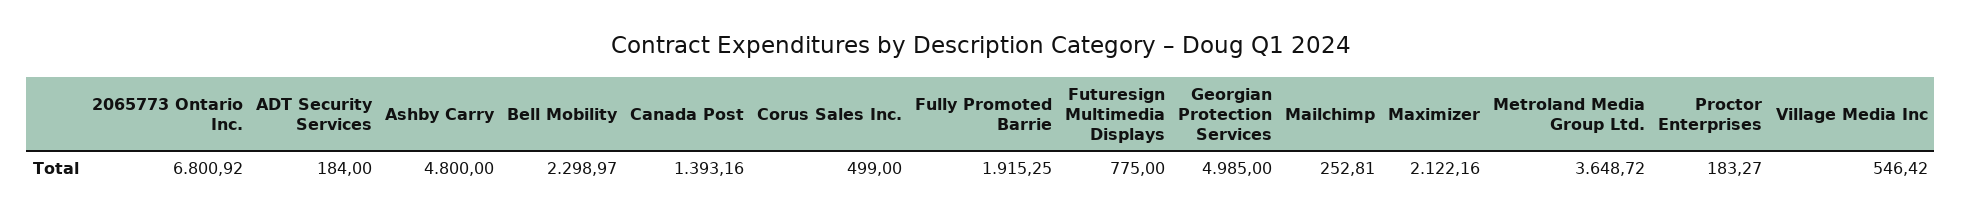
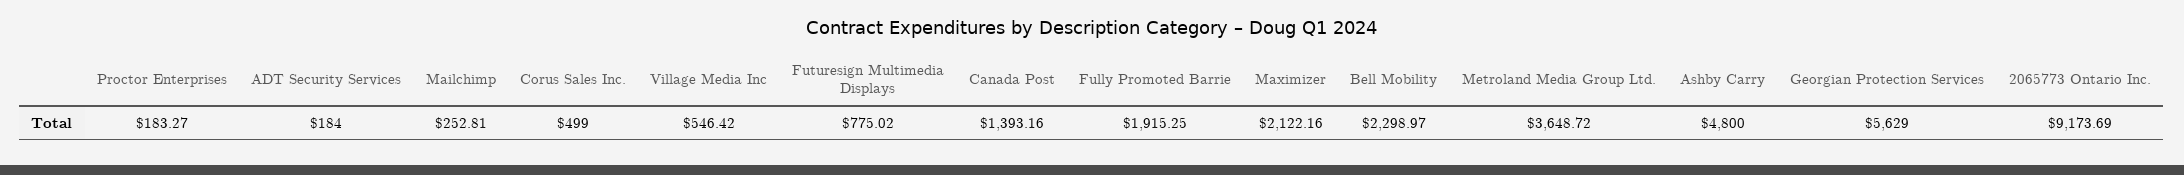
2065773 Ontario Inc.: 6800.92 -> 9173.69
Futuresign Multimedia Displays: 775 -> 775.02
Georgian Protection Services: 4985 -> 5629

